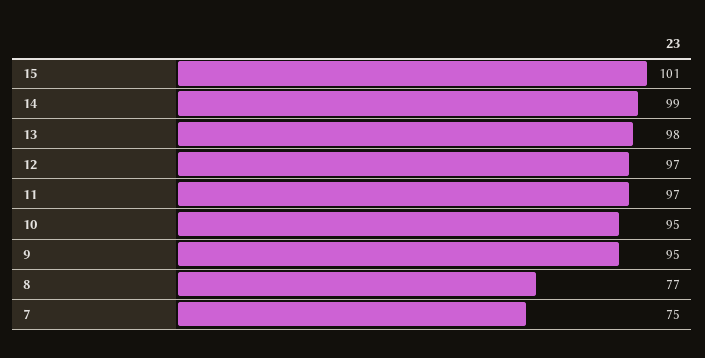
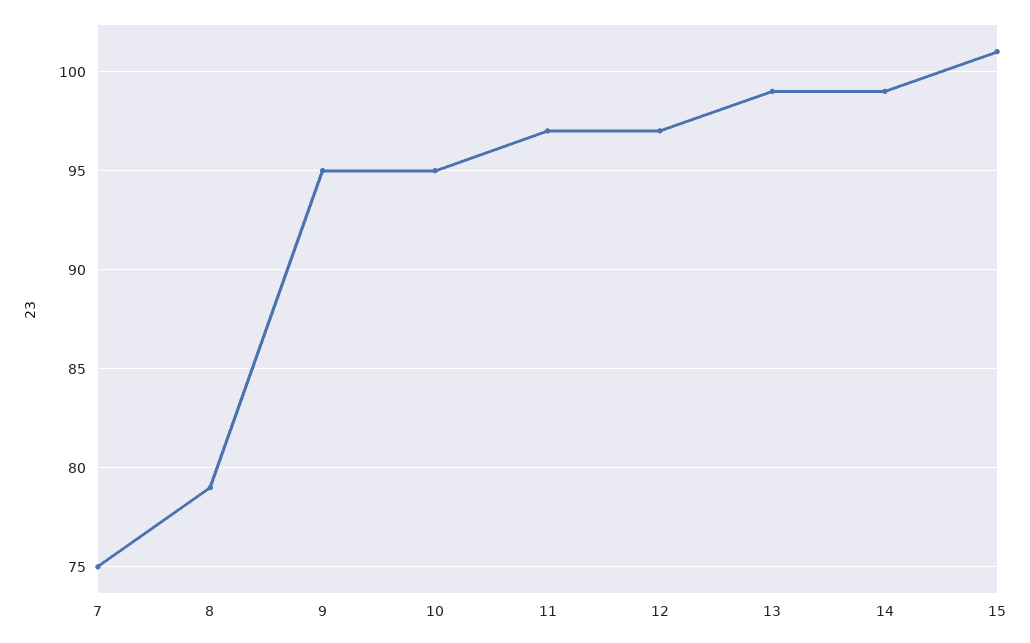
13: 98 -> 99
8: 77 -> 79

